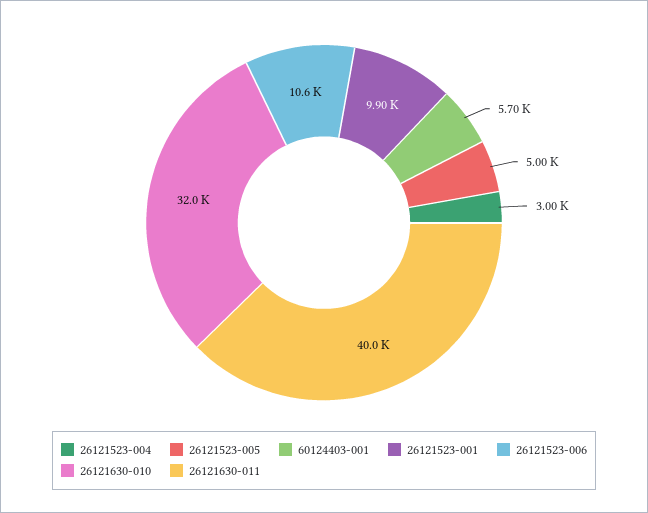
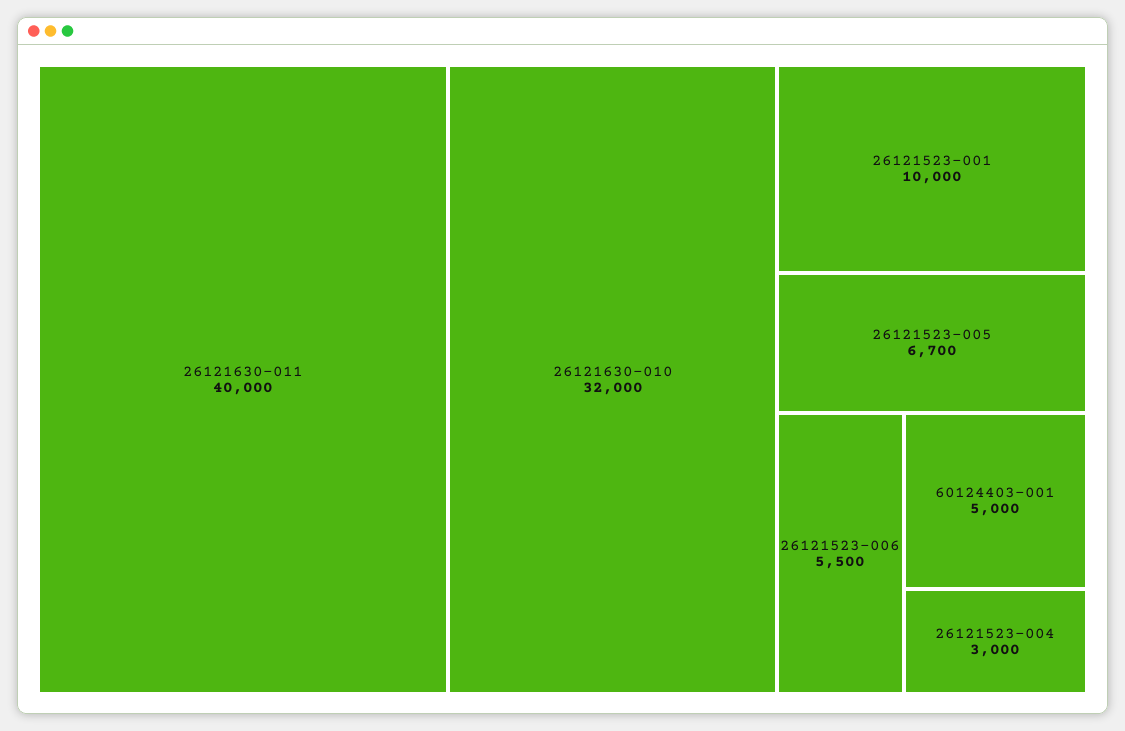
26121523-005: 5000 -> 6700
60124403-001: 5700 -> 5000
26121523-001: 9900 -> 10000
26121523-006: 10600 -> 5500

